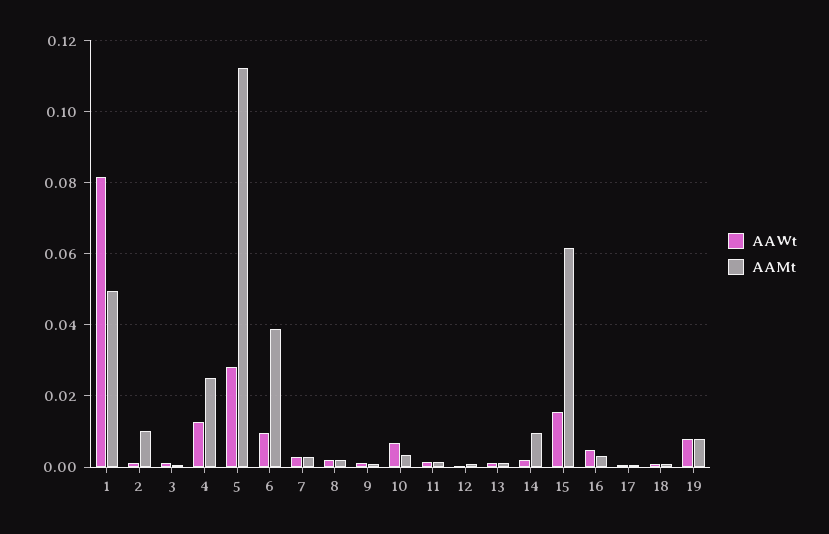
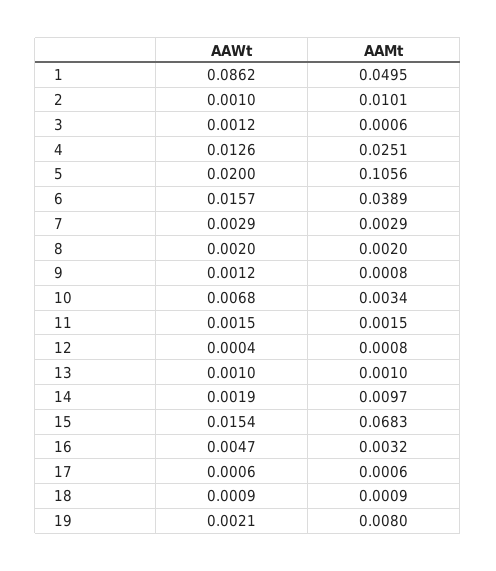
AAWt, 1: 0.082 -> 0.0862
AAWt, 5: 0.028 -> 0.02
AAMt, 5: 0.112 -> 0.1056
AAWt, 6: 0.01 -> 0.0157
AAMt, 15: 0.062 -> 0.0683
AAWt, 19: 0.008 -> 0.0021

